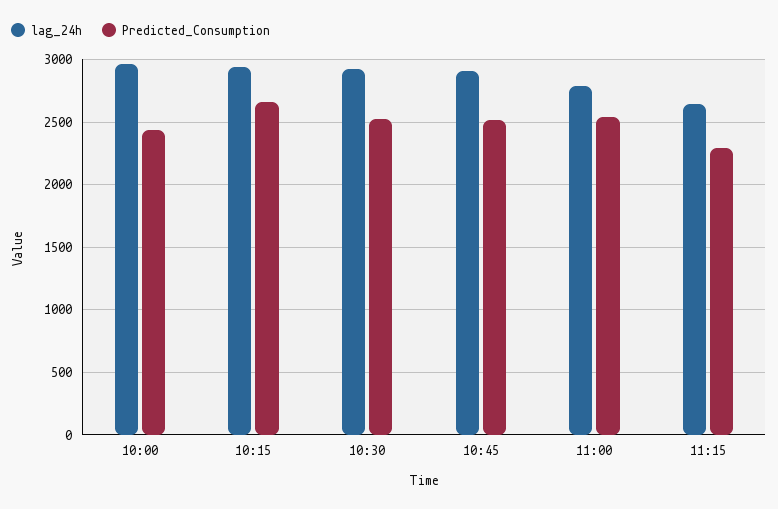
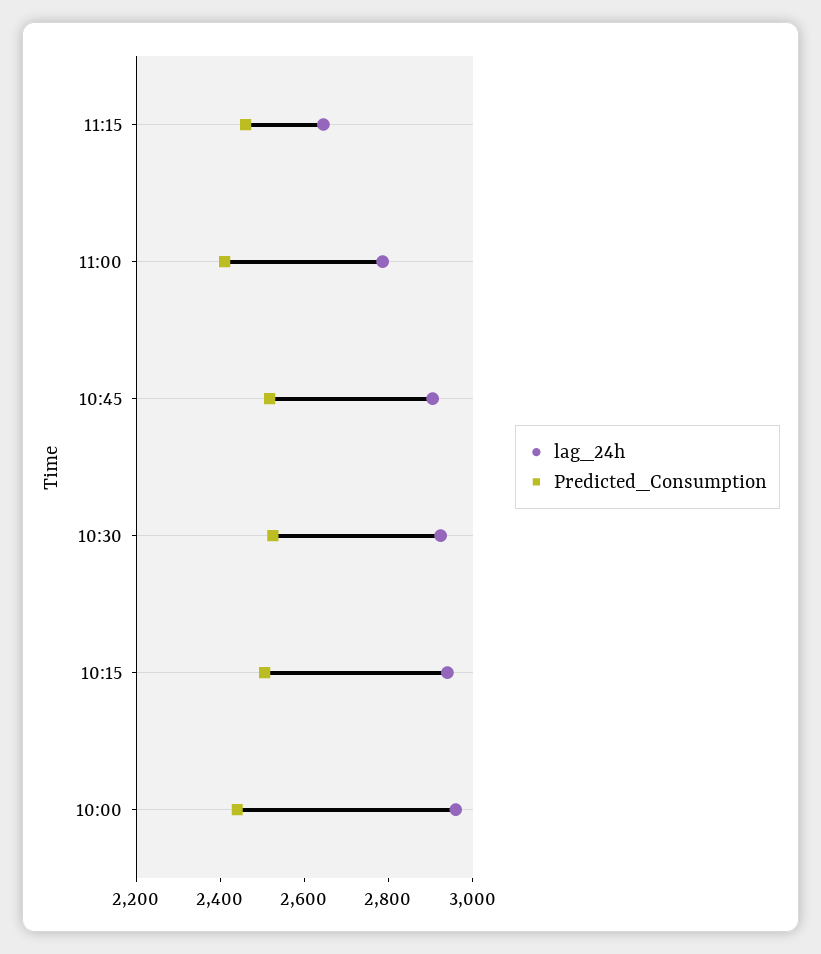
Predicted_Consumption, 10:15: 2650 -> 2500
Predicted_Consumption, 11:00: 2550 -> 2400
Predicted_Consumption, 11:15: 2300 -> 2450

